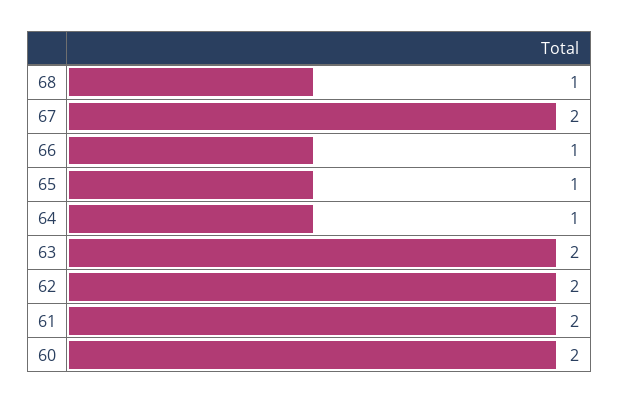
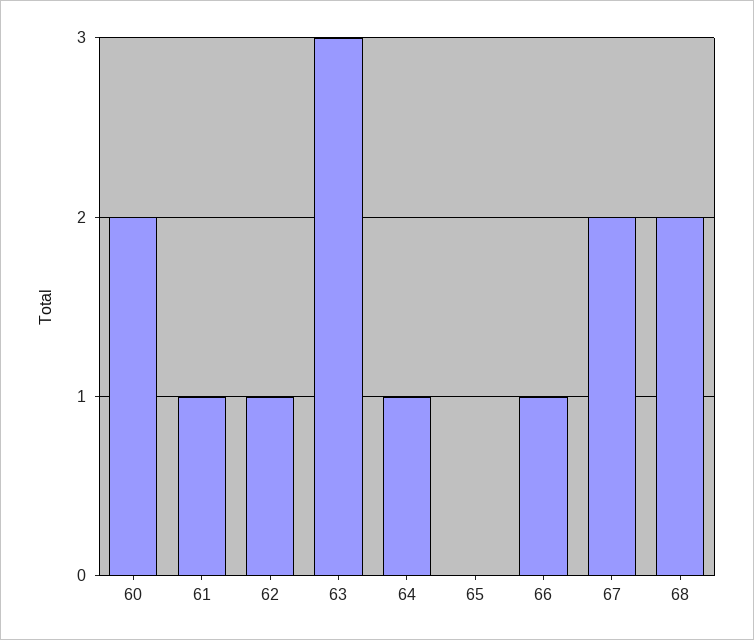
68: 1 -> 2
65: 1 -> 0
63: 2 -> 3
62: 2 -> 1
61: 2 -> 1

